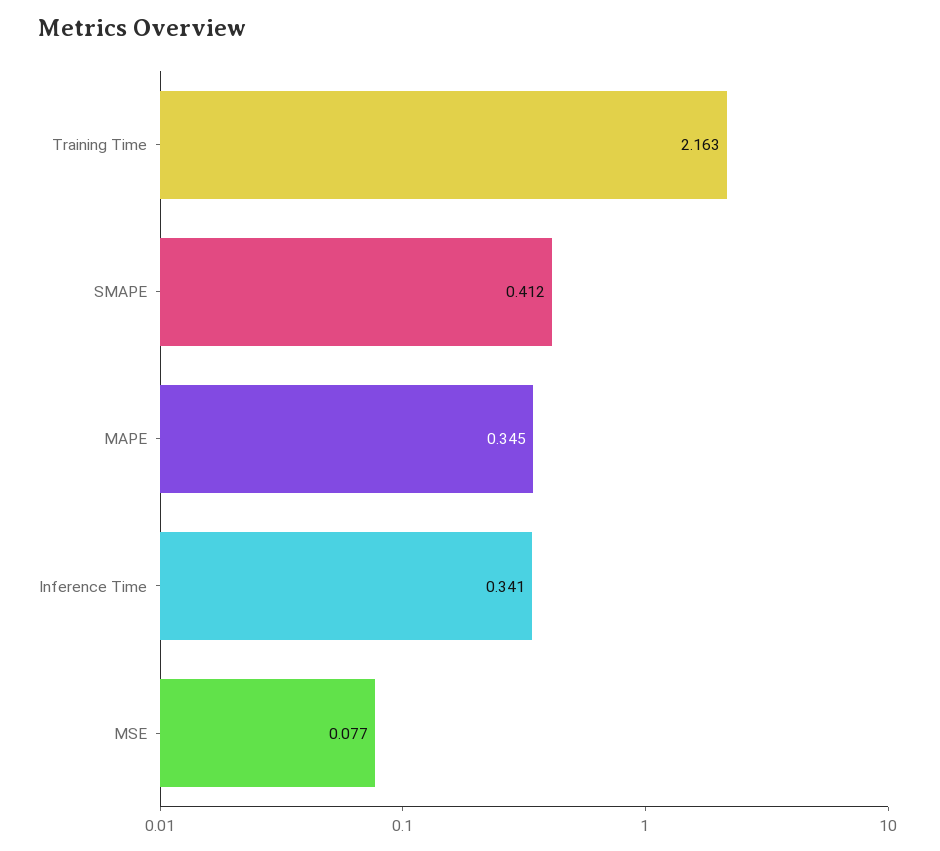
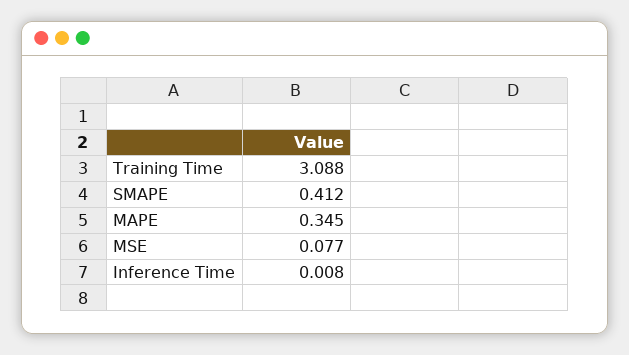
Training Time: 2.163 -> 3.088
Inference Time: 0.341 -> 0.008

